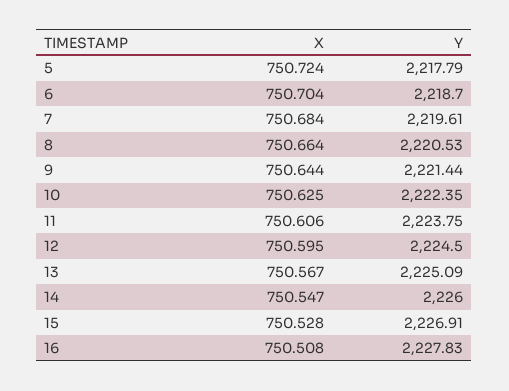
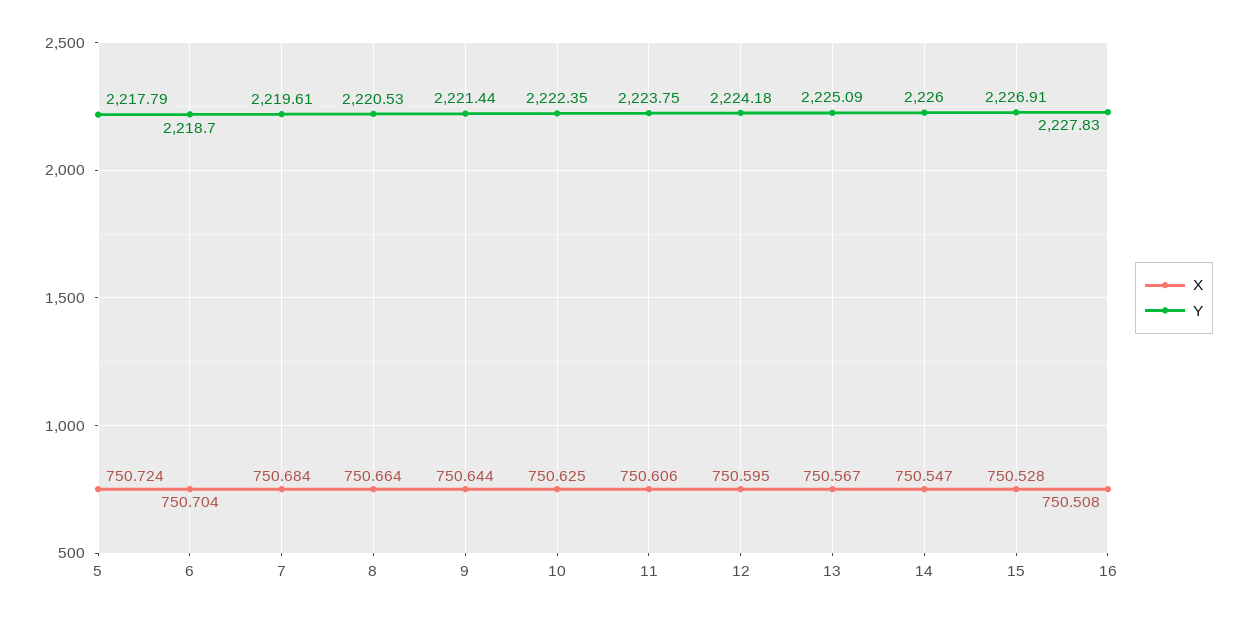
Y, 12: 2224.5 -> 2224.18

